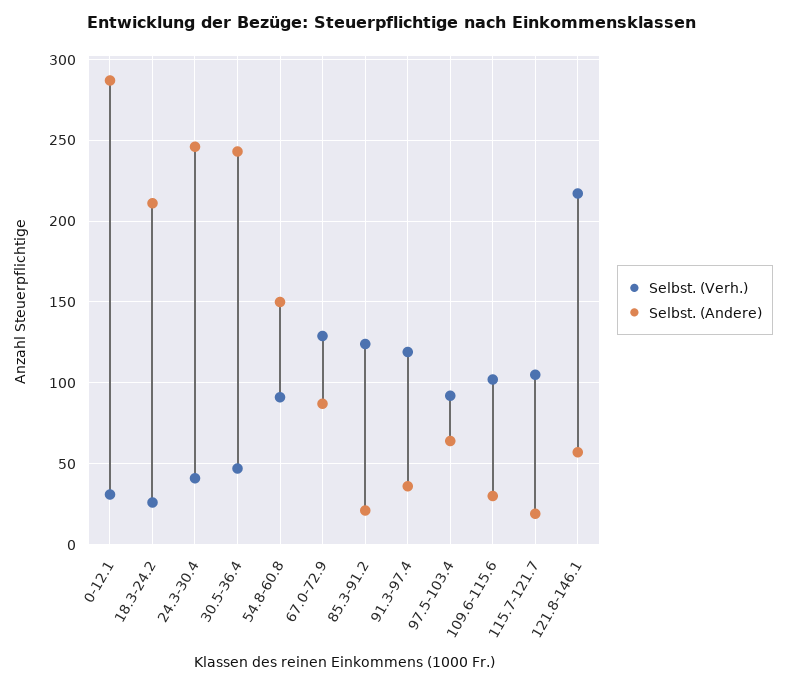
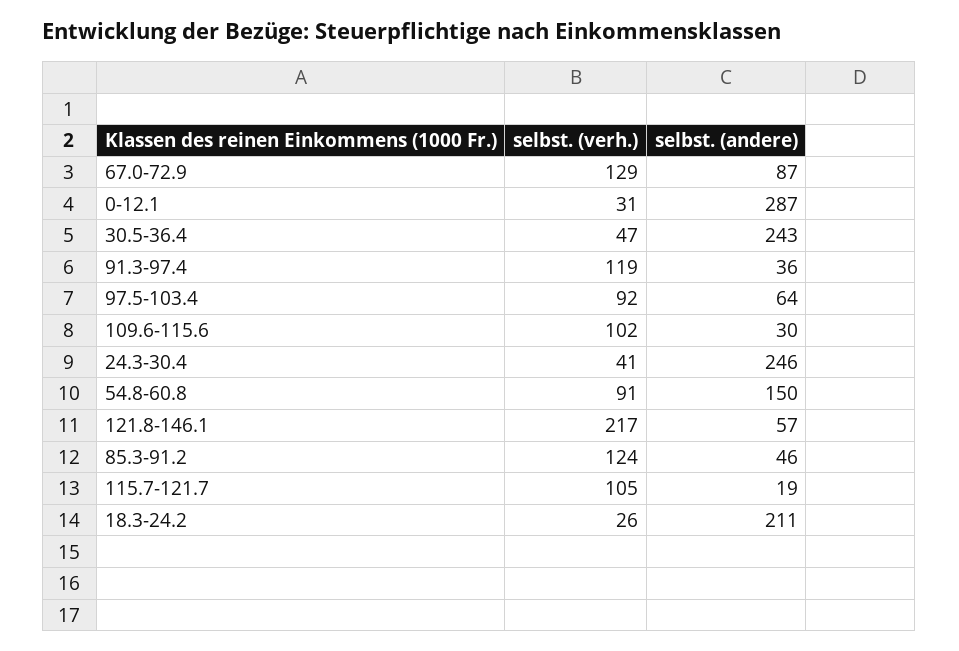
Selbst. (Andere), 85.3-91.2: 20 -> 46

